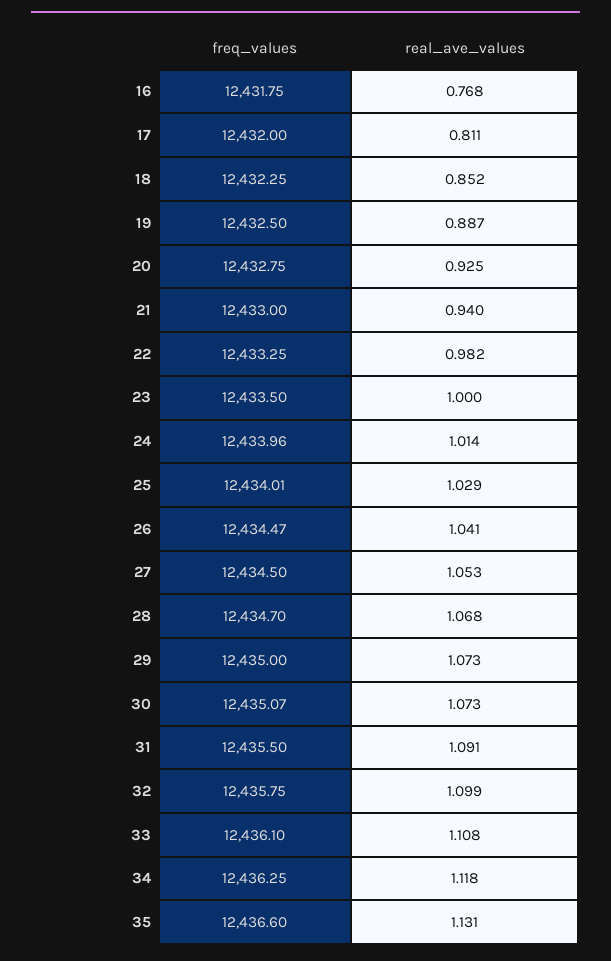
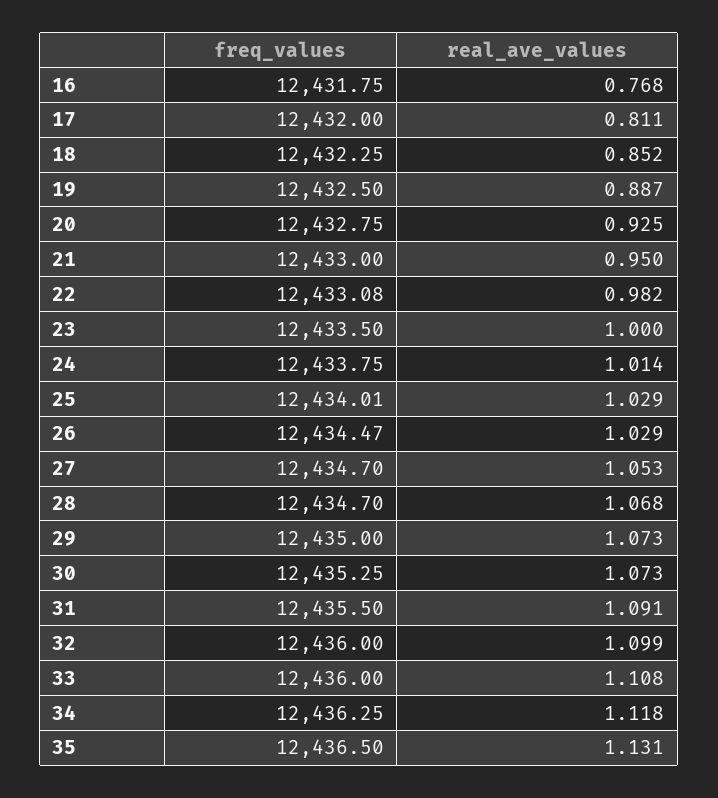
real_ave_values, 21: 0.94 -> 0.95
freq_values, 22: 12433.25 -> 12433.08
freq_values, 24: 12433.96 -> 12433.75
real_ave_values, 26: 1.041 -> 1.029
freq_values, 27: 12434.5 -> 12434.7
freq_values, 30: 12435.07 -> 12435.25
freq_values, 32: 12435.75 -> 12436
freq_values, 33: 12436.1 -> 12436
freq_values, 35: 12436.6 -> 12436.5

